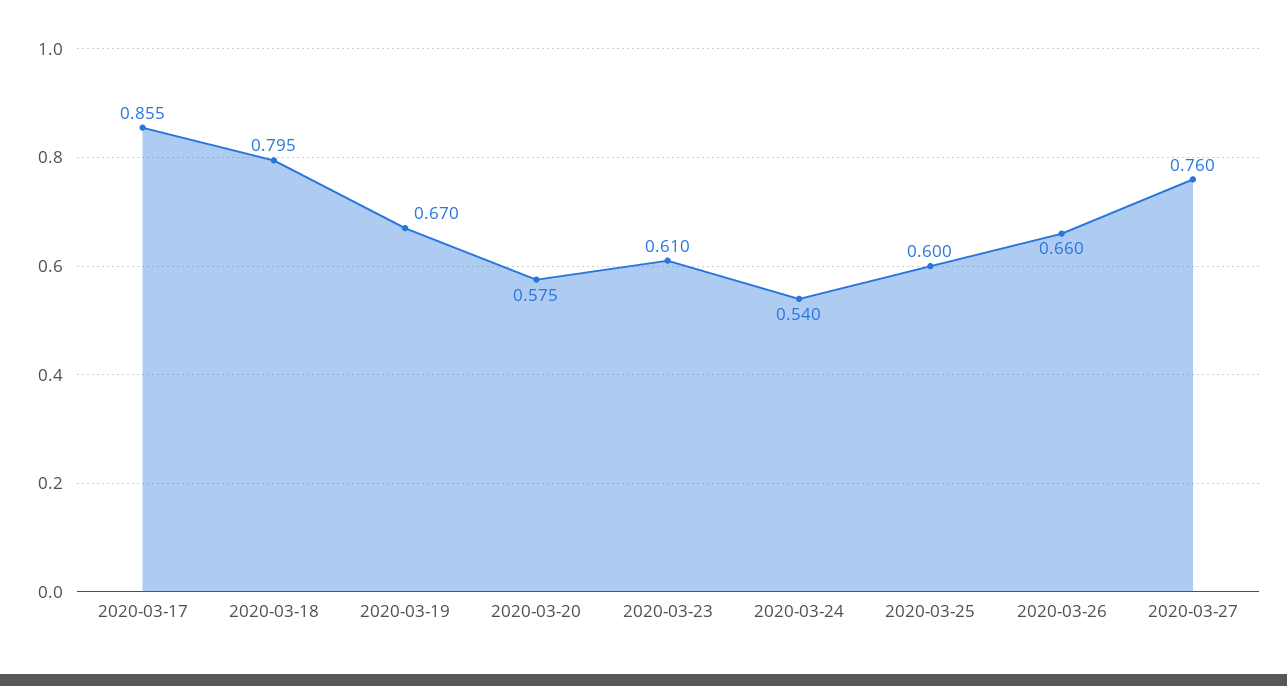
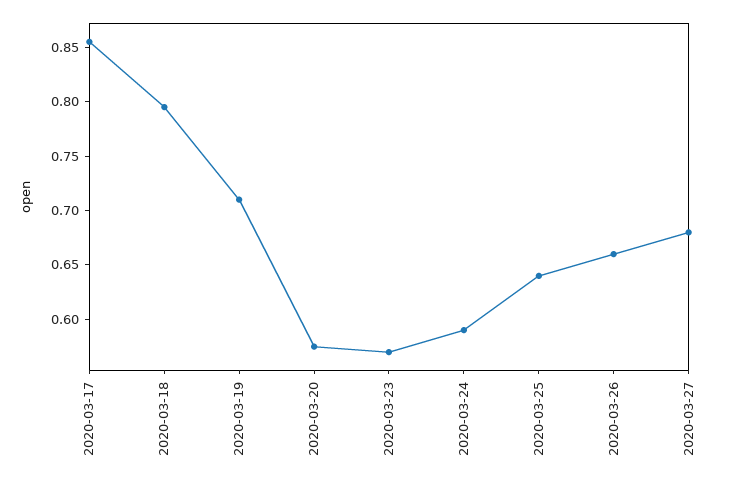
2020-03-19: 0.67 -> 0.71
2020-03-23: 0.61 -> 0.57
2020-03-24: 0.54 -> 0.59
2020-03-25: 0.6 -> 0.64
2020-03-27: 0.76 -> 0.68

